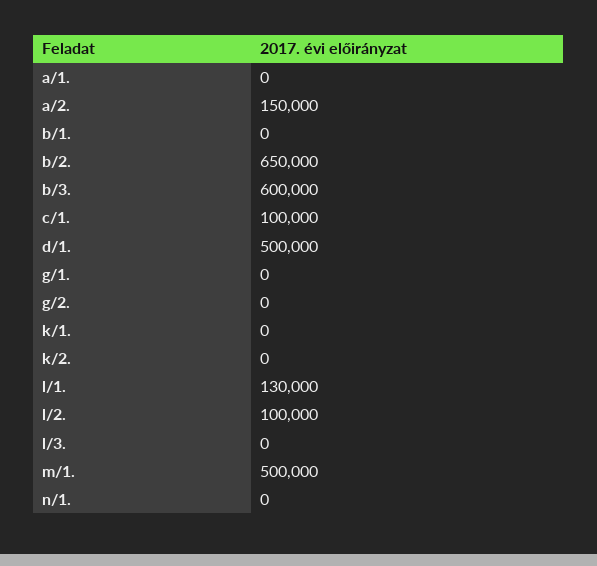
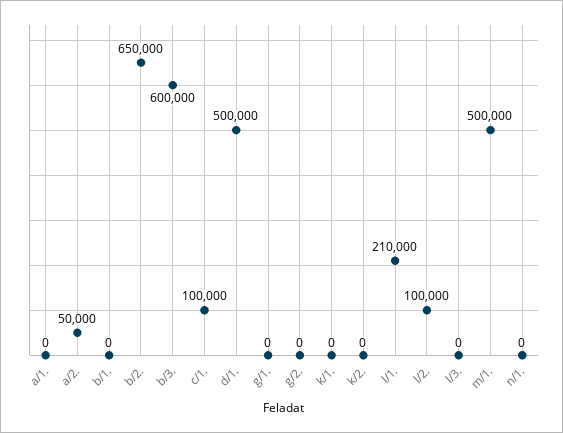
a/2.: 150000 -> 50000
l/1.: 130000 -> 210000

